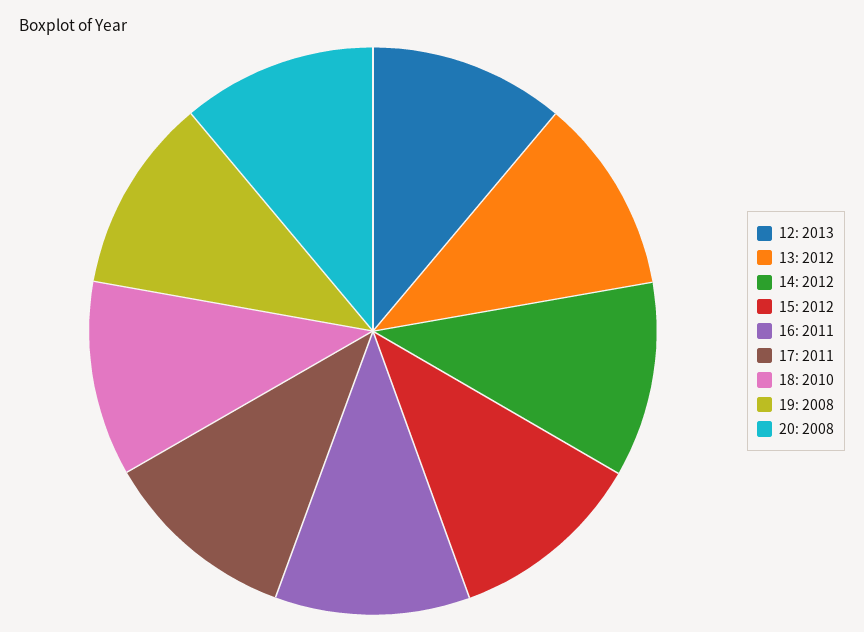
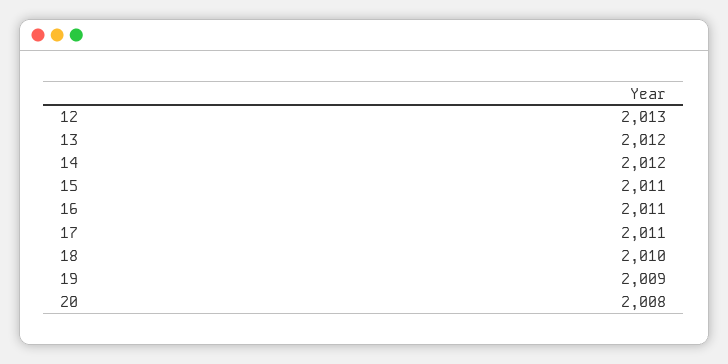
15: 2012 -> 2011
19: 2008 -> 2009

